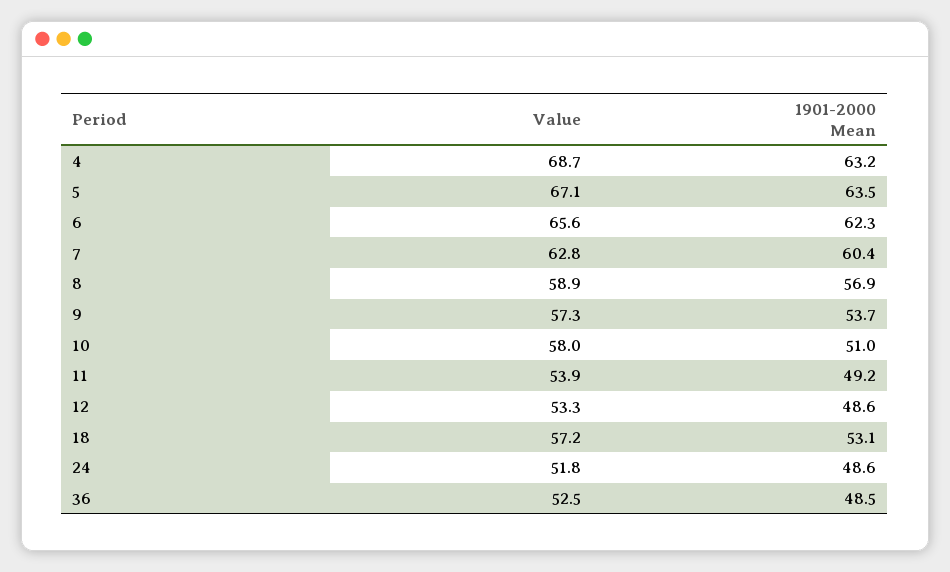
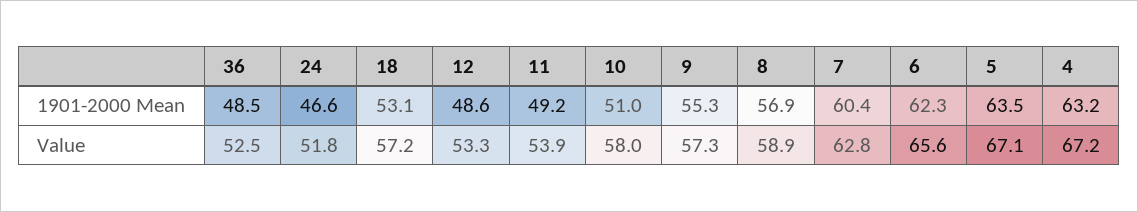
Value, 4: 68.7 -> 67.2
1901-2000 Mean, 9: 53.7 -> 55.3
1901-2000 Mean, 24: 48.6 -> 46.6

